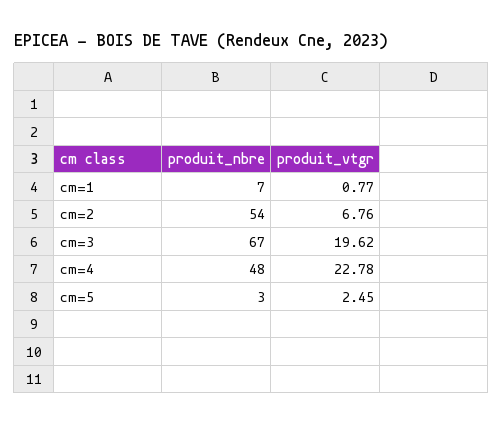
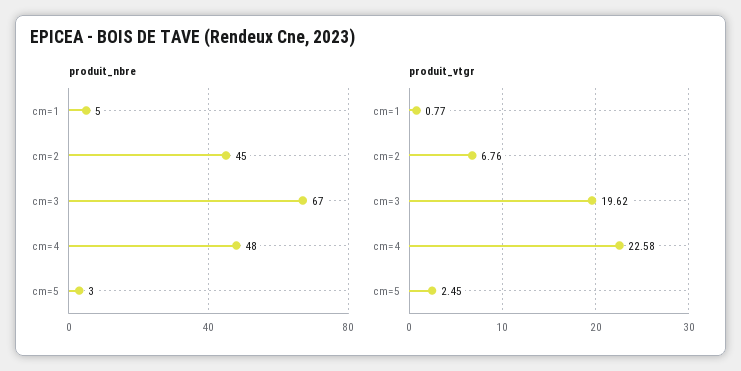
produit_nbre, cm=1: 7 -> 5
produit_nbre, cm=2: 54 -> 45
produit_vtgr, cm=4: 22.78 -> 22.58

